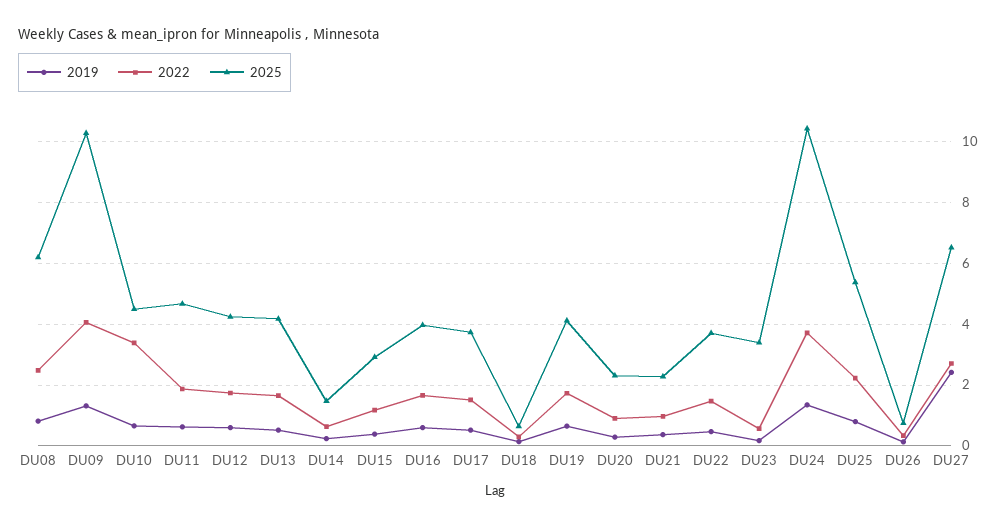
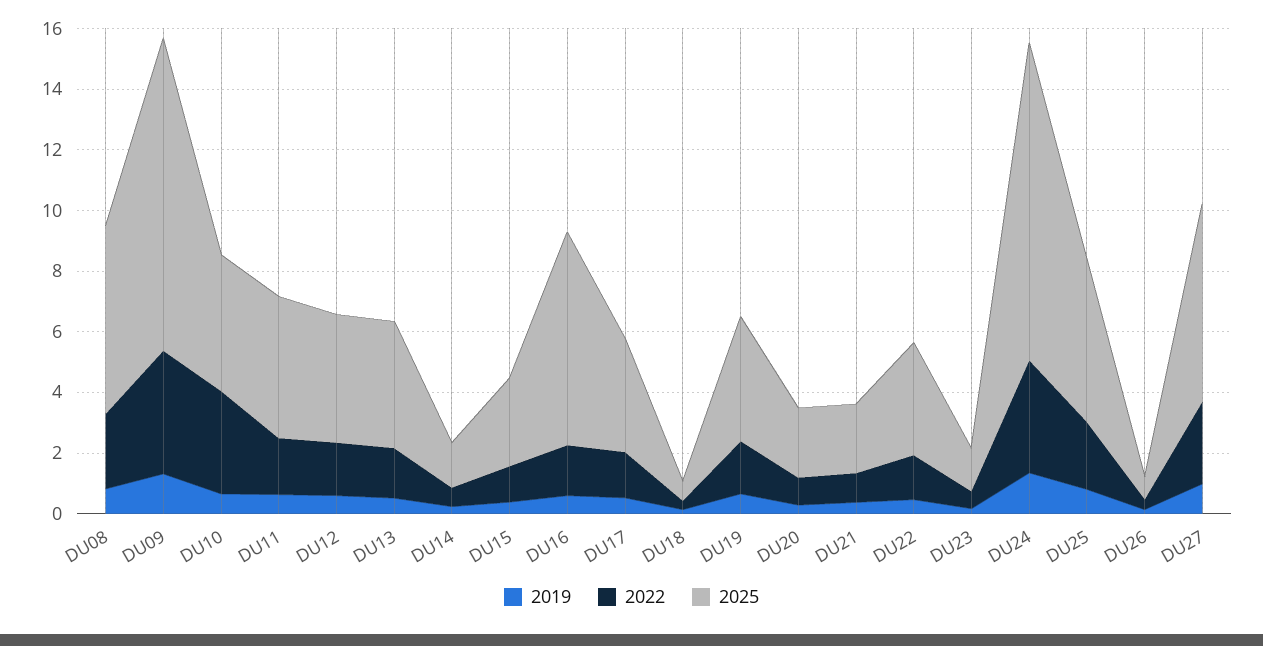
2025, DU16: 4 -> 7
2025, DU23: 3.4 -> 1.5
2019, DU27: 2.4 -> 1

